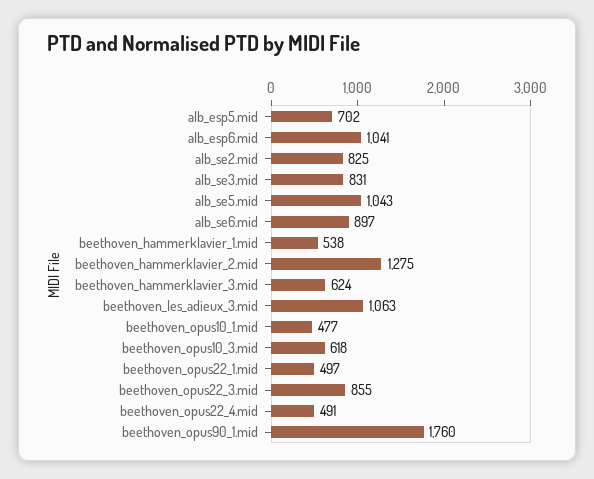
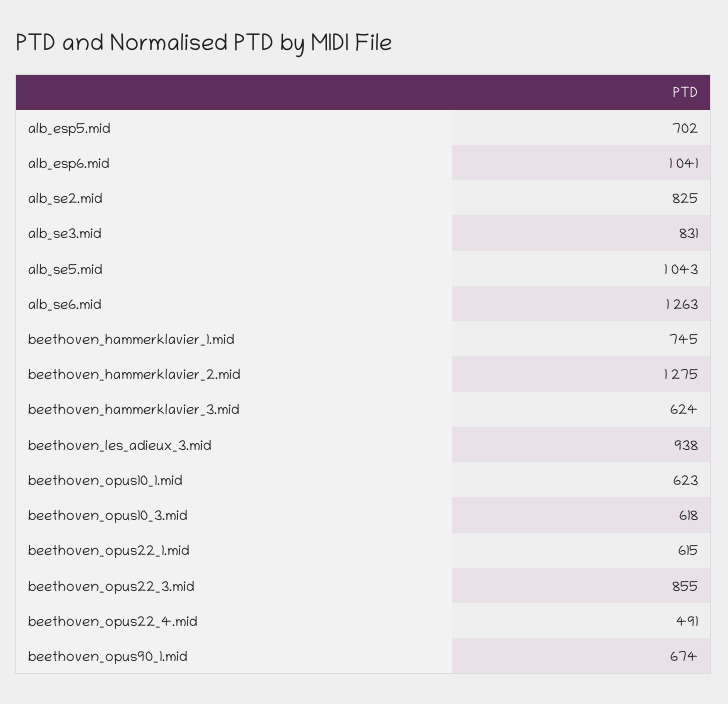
alb_se6.mid: 897 -> 1263
beethoven_hammerklavier_1.mid: 538 -> 745
beethoven_les_adieux_3.mid: 1063 -> 938
beethoven_opus10_1.mid: 477 -> 623
beethoven_opus22_1.mid: 497 -> 615
beethoven_opus90_1.mid: 1760 -> 674

